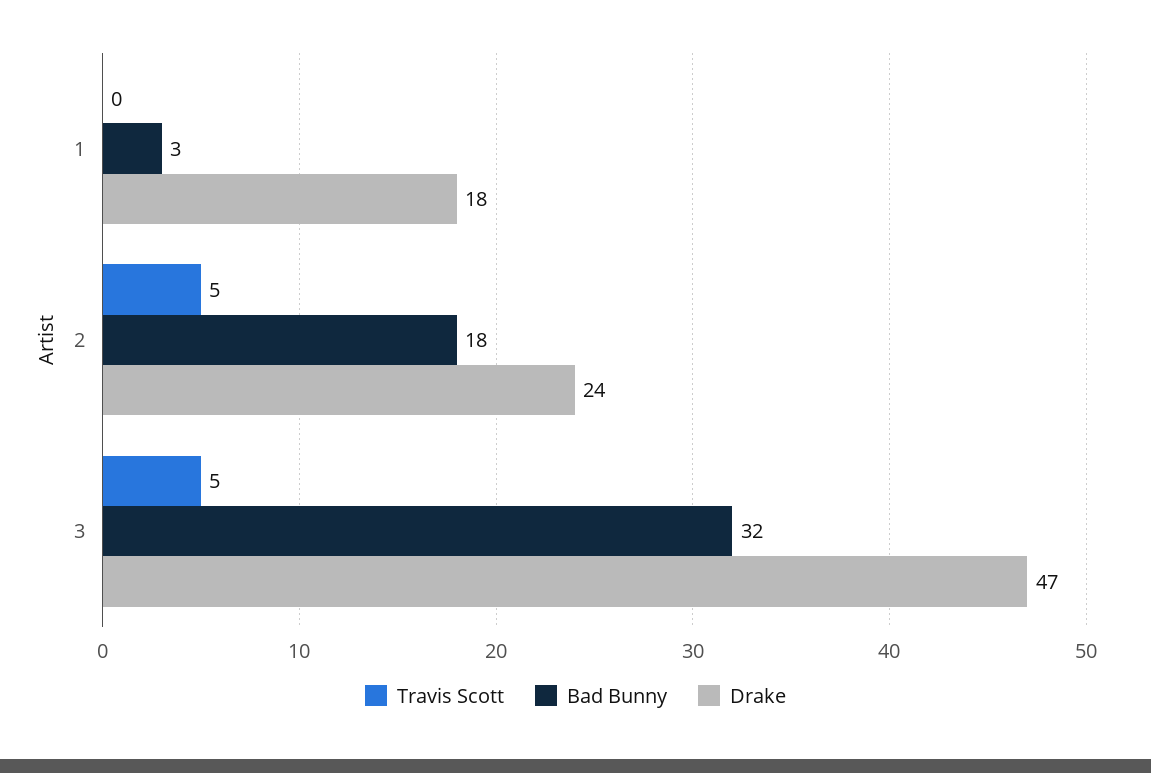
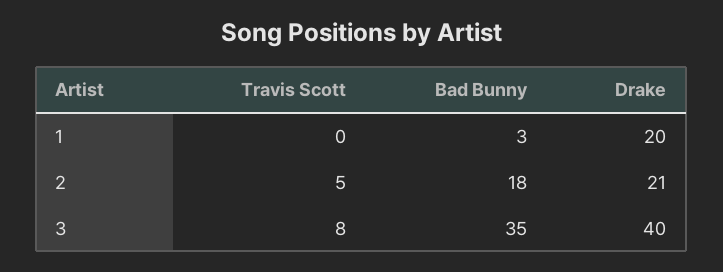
Drake, 1: 18 -> 20
Drake, 2: 24 -> 21
Travis Scott, 3: 5 -> 8
Bad Bunny, 3: 32 -> 35
Drake, 3: 47 -> 40

